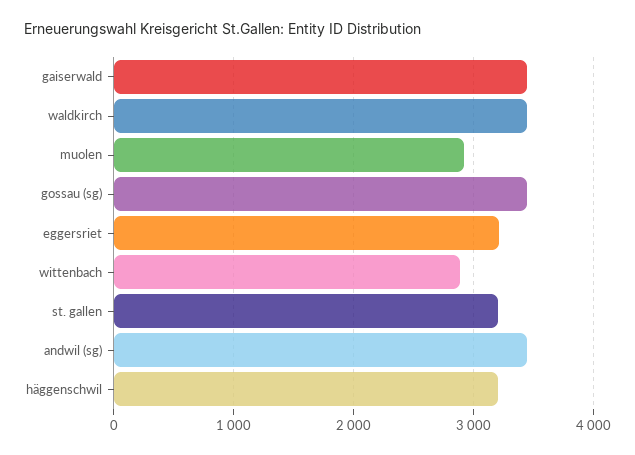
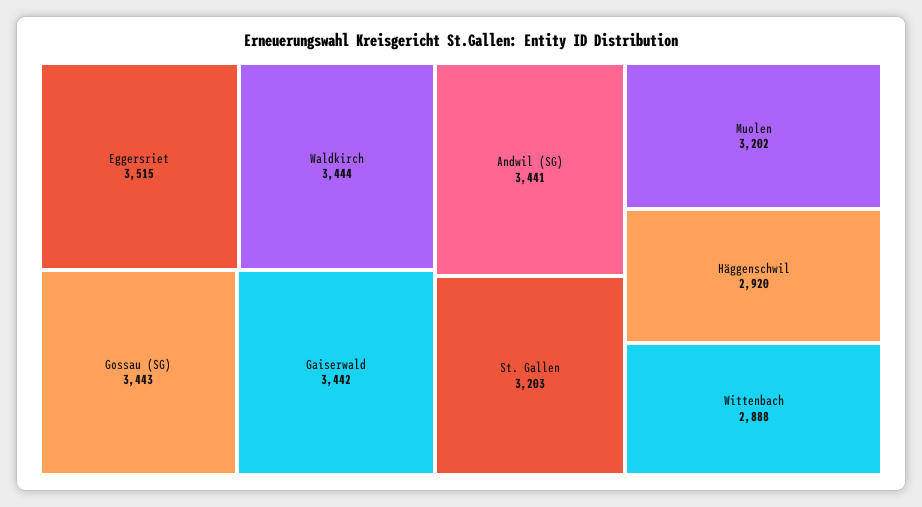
muolen: 2900 -> 3202
eggersriet: 3200 -> 3515
häggenschwil: 3200 -> 2920

